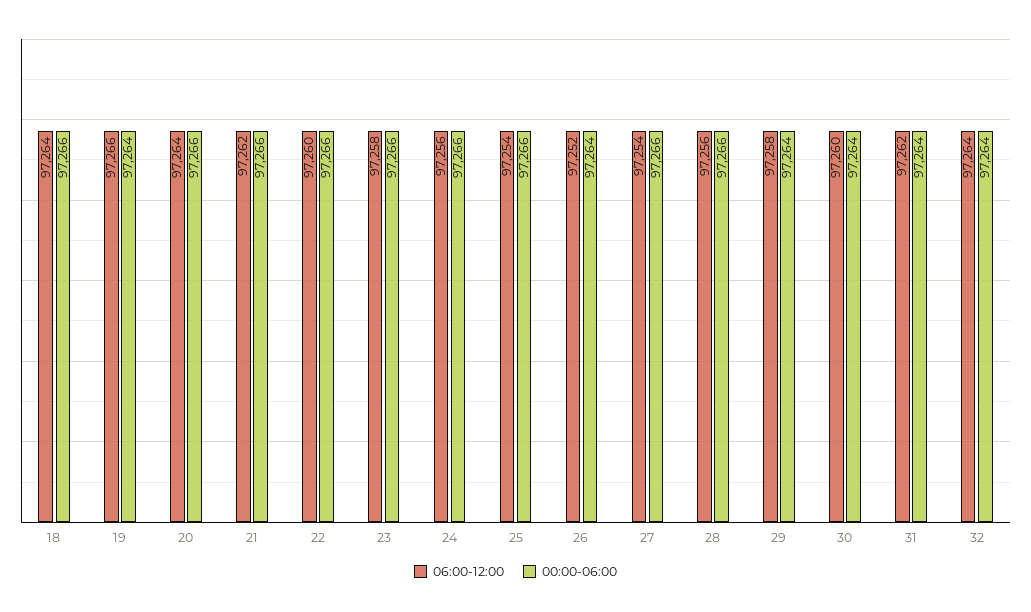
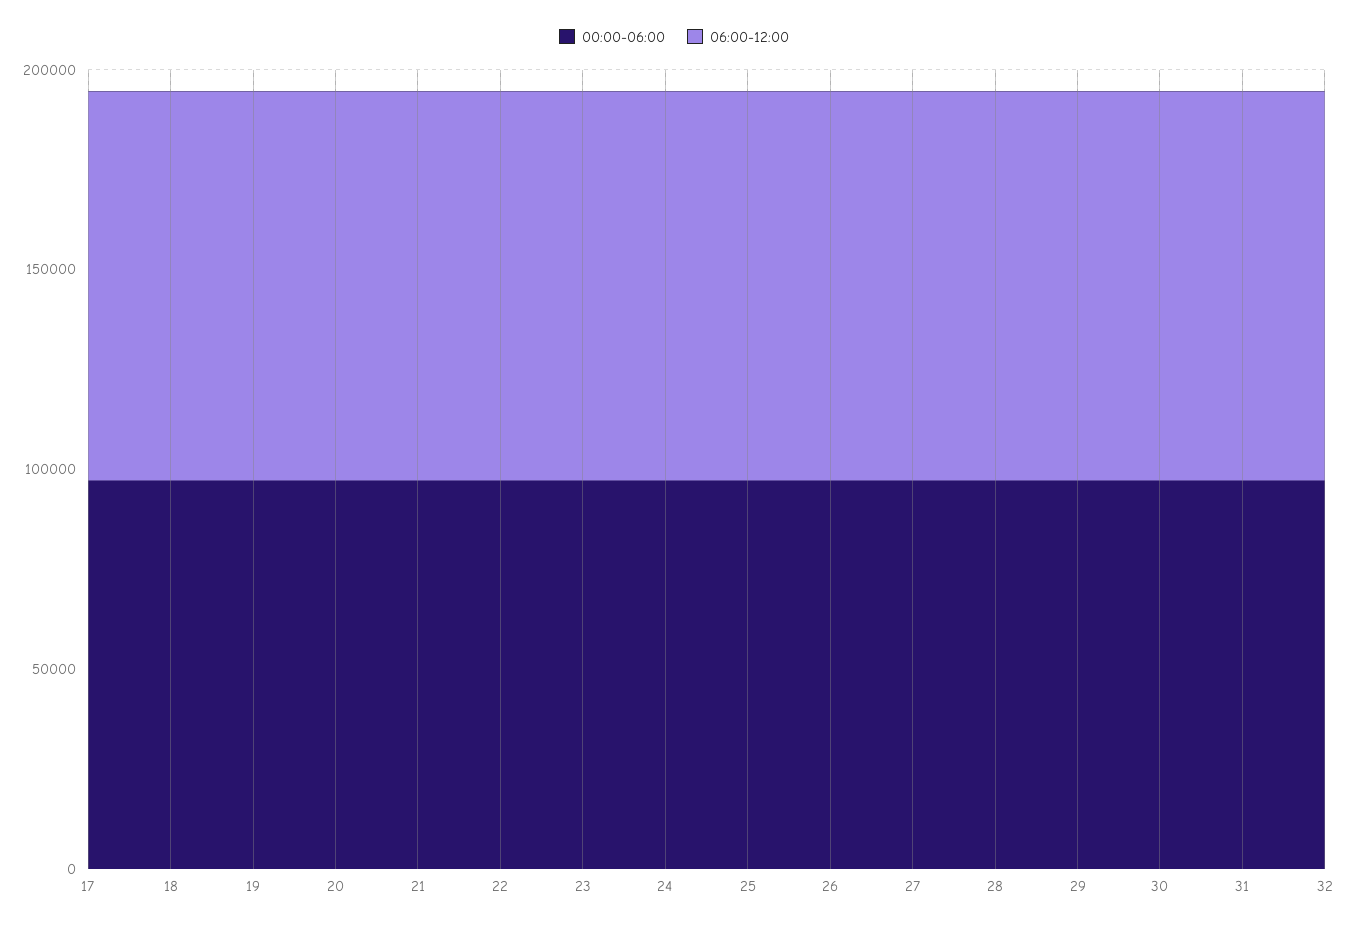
00:00-06:00, 17: none -> 100000
06:00-12:00, 17: none -> 100000

